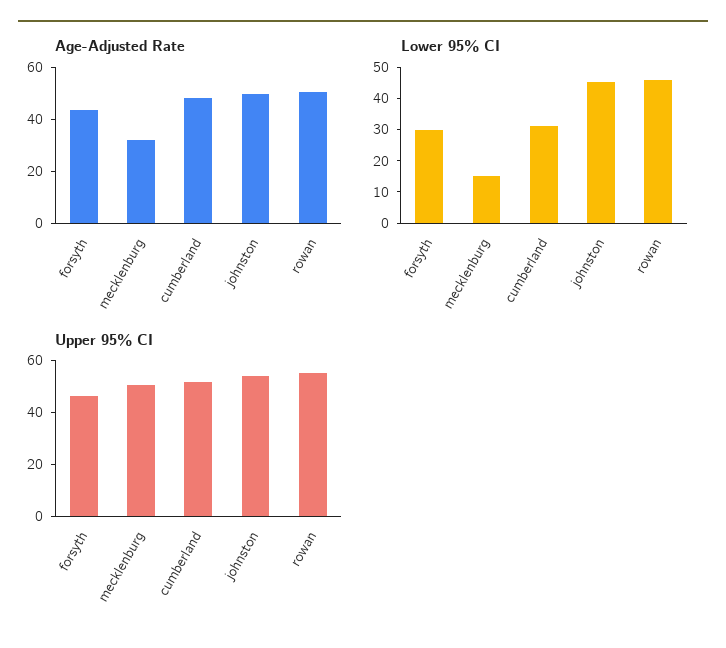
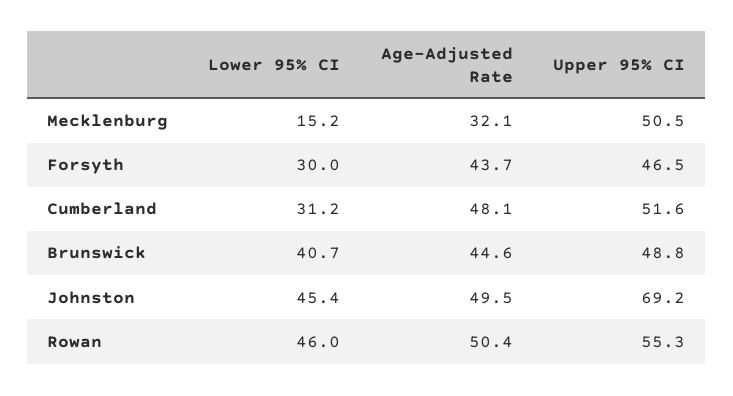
Upper 95% CI, johnston: 55 -> 69.2
Lower 95% CI, Brunswick: none -> 40.7
Age-Adjusted Rate, Brunswick: none -> 44.6
Upper 95% CI, Brunswick: none -> 48.8

